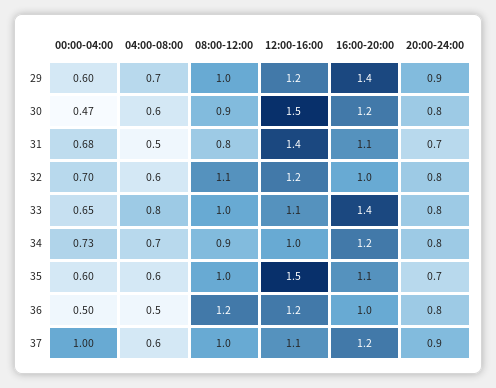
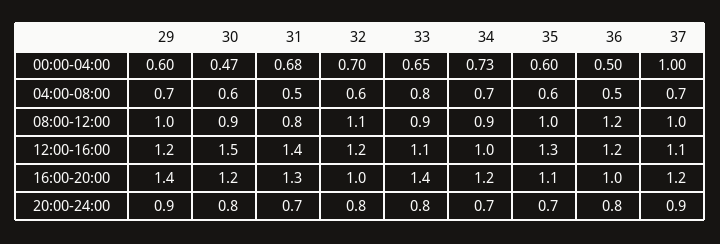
16:00-20:00, 31: 1.1 -> 1.3
08:00-12:00, 33: 1 -> 0.9
20:00-24:00, 34: 0.8 -> 0.7
12:00-16:00, 35: 1.5 -> 1.3
04:00-08:00, 37: 0.6 -> 0.7

